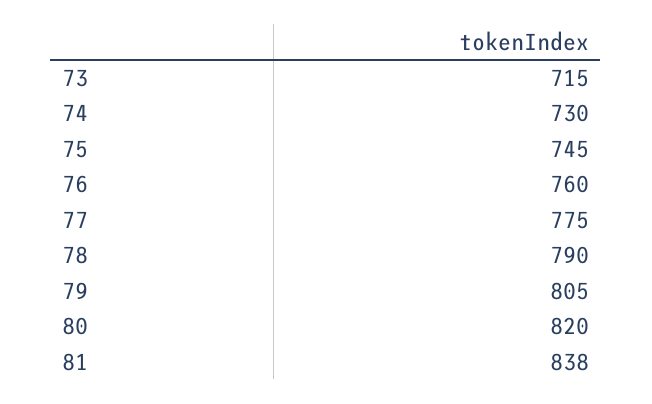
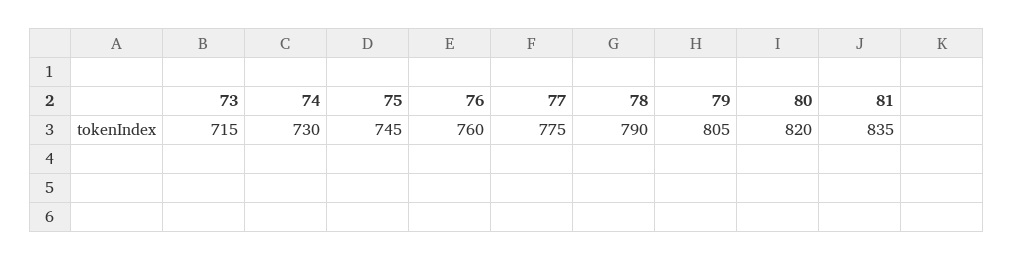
81: 838 -> 835

